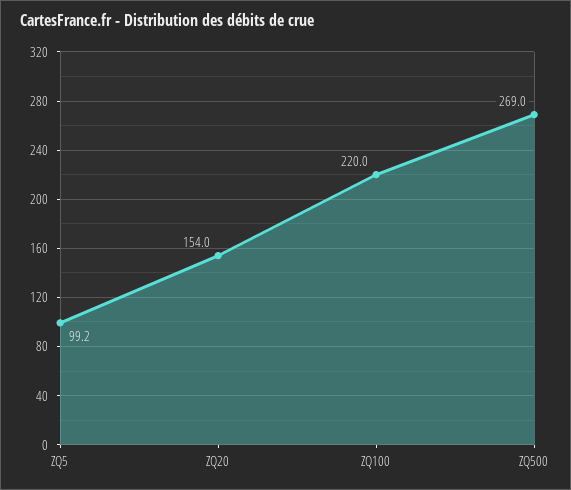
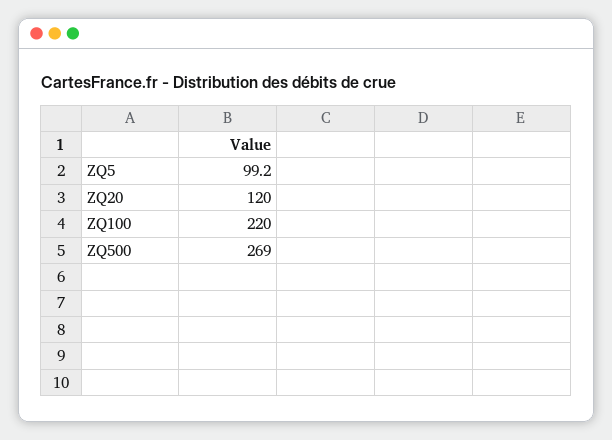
ZQ20: 154 -> 120

